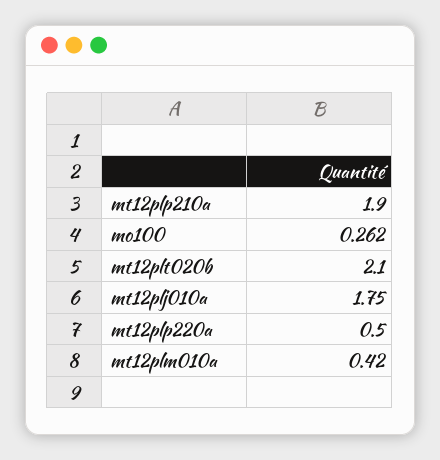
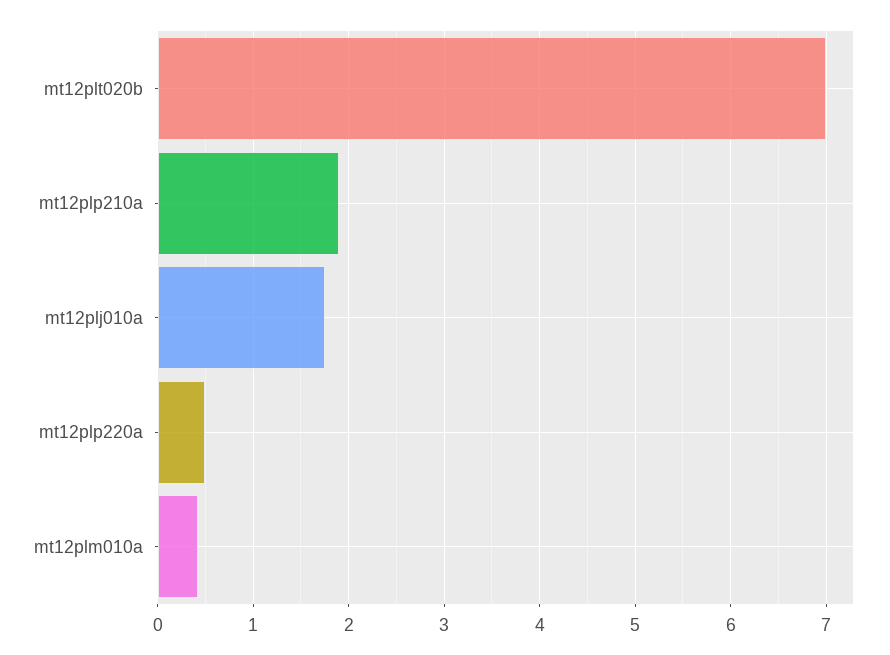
mo100: 0.262 -> none
mt12plt020b: 2.1 -> 7

